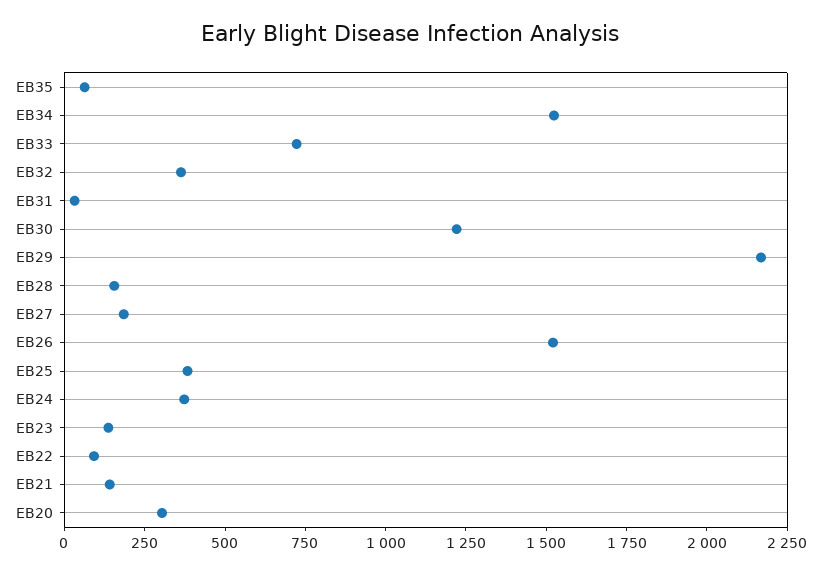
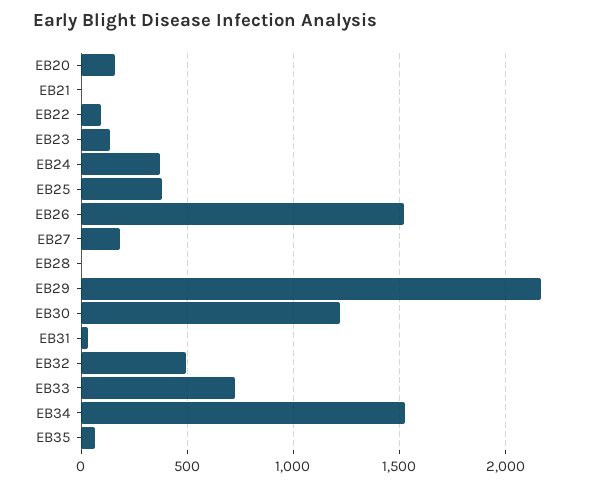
EB32: 350 -> 500
EB28: 150 -> 0
EB21: 150 -> 0
EB20: 300 -> 150

